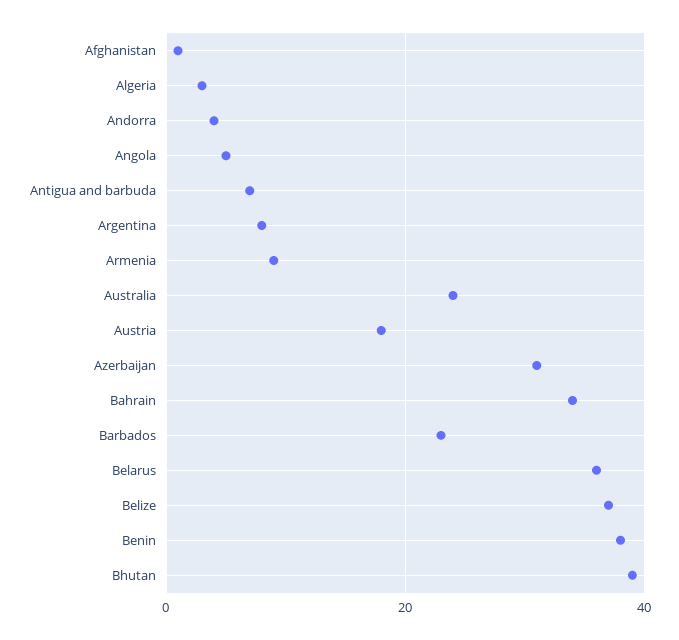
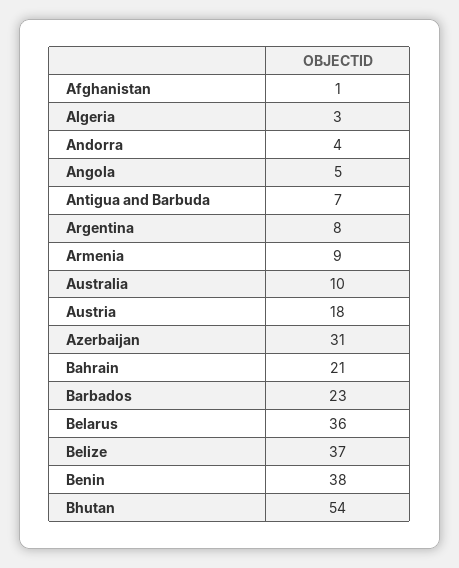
Australia: 25 -> 10
Bahrain: 35 -> 21
Bhutan: 40 -> 54

